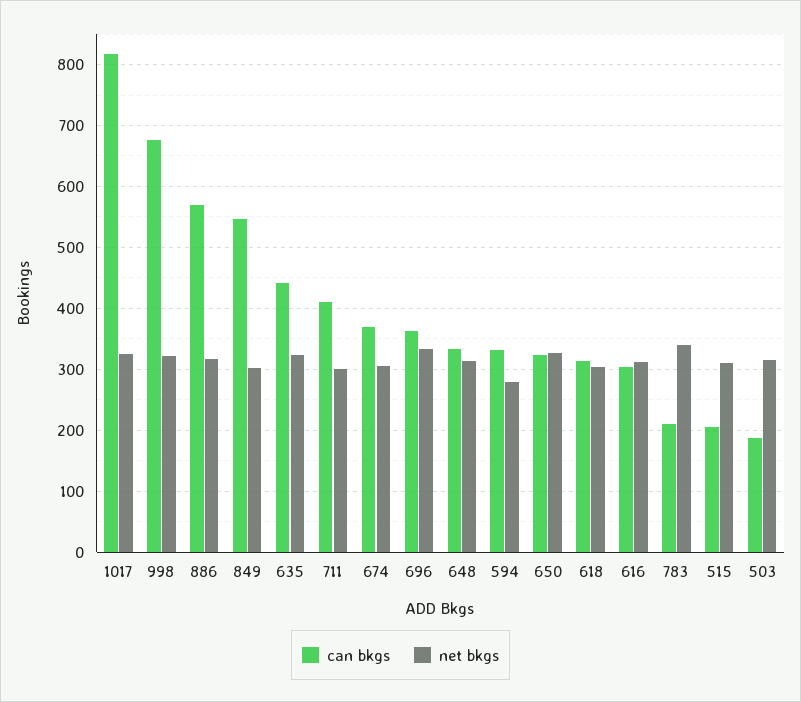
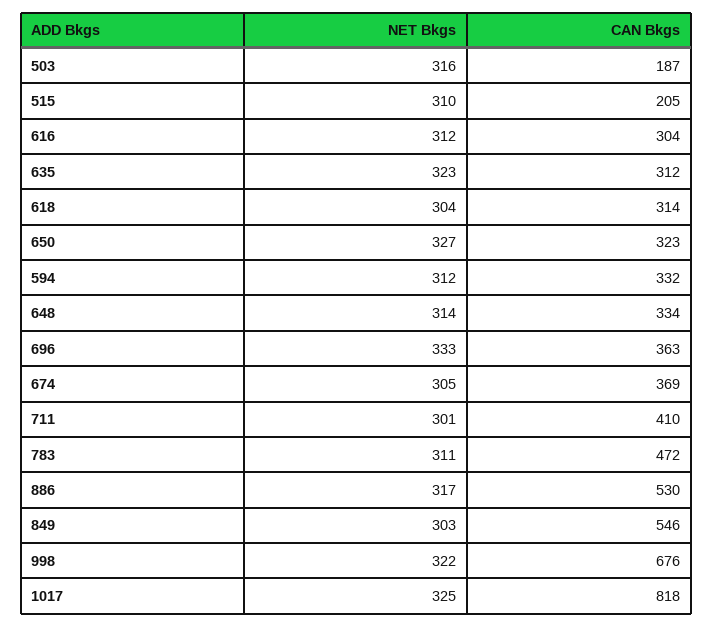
can bkgs, 886: 570 -> 530
can bkgs, 635: 440 -> 312
net bkgs, 594: 280 -> 312
can bkgs, 783: 210 -> 472
net bkgs, 783: 340 -> 311

